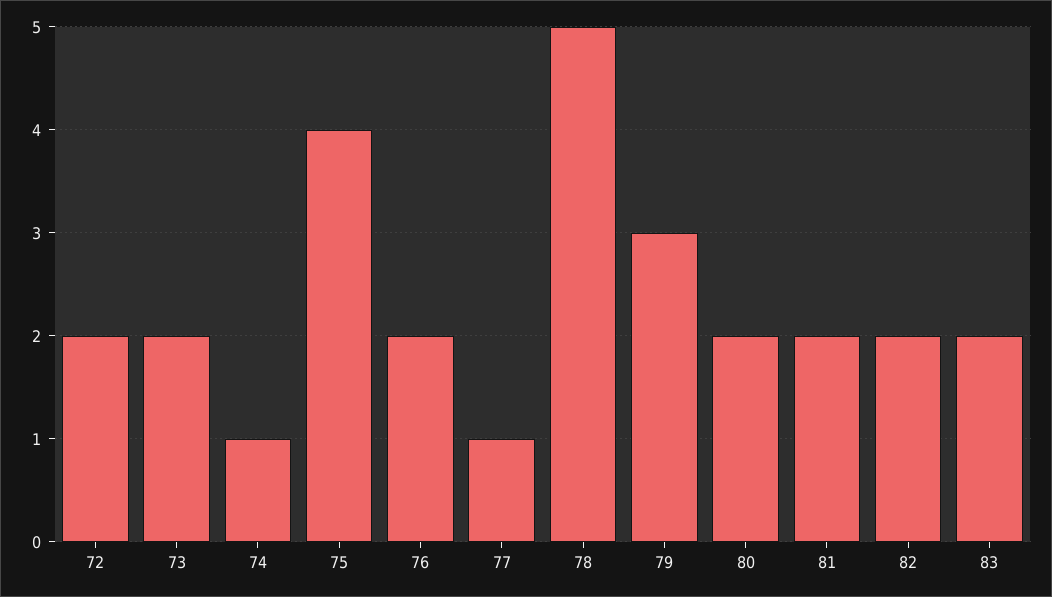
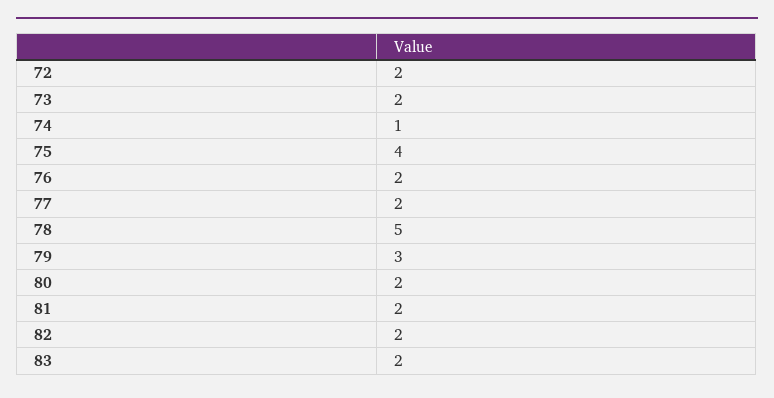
77: 1 -> 2

